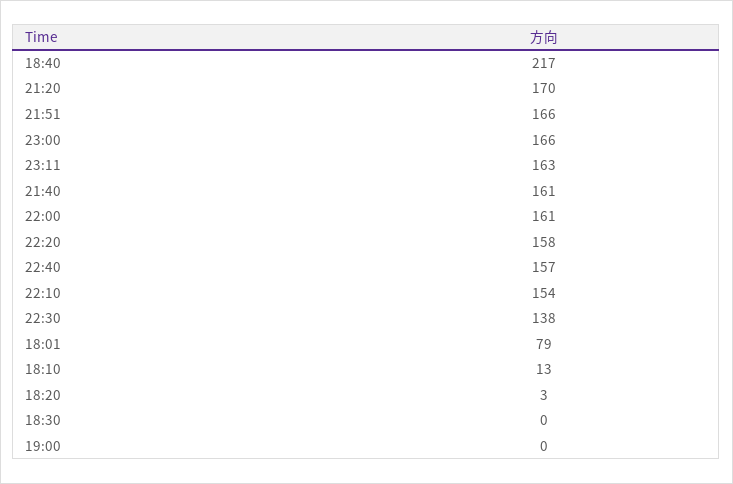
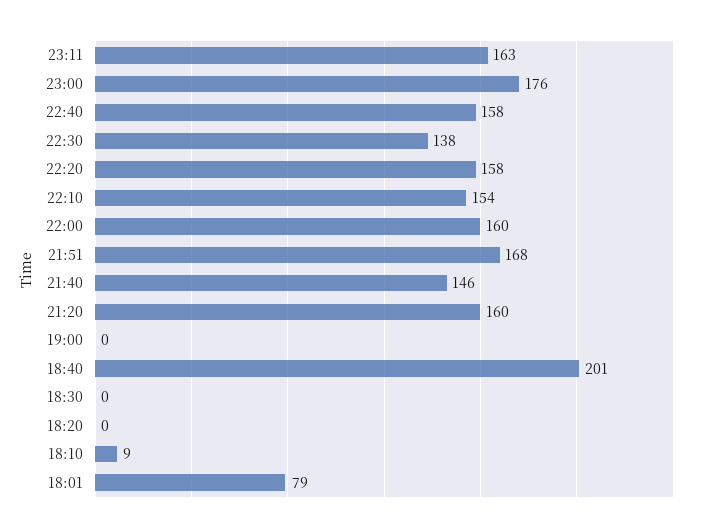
18:40: 217 -> 201
21:20: 170 -> 160
21:51: 166 -> 168
23:00: 166 -> 176
21:40: 161 -> 146
22:00: 161 -> 160
22:40: 157 -> 158
18:10: 13 -> 9
18:20: 3 -> 0

